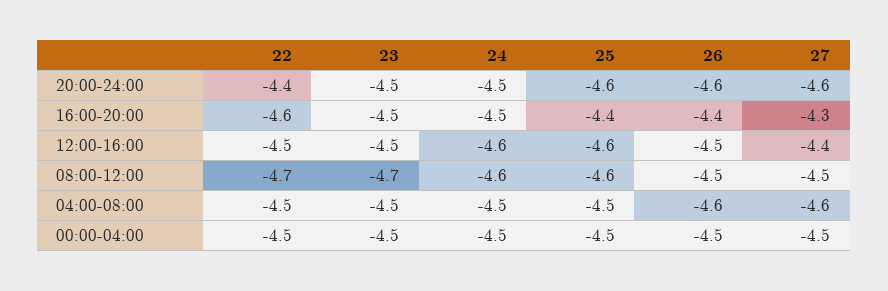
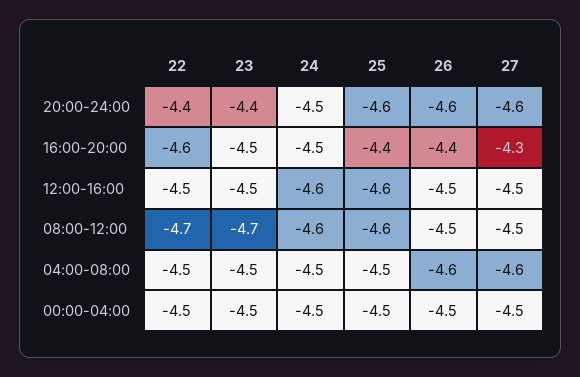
23, 20:00-24:00: -4.5 -> -4.4
27, 12:00-16:00: -4.4 -> -4.5

